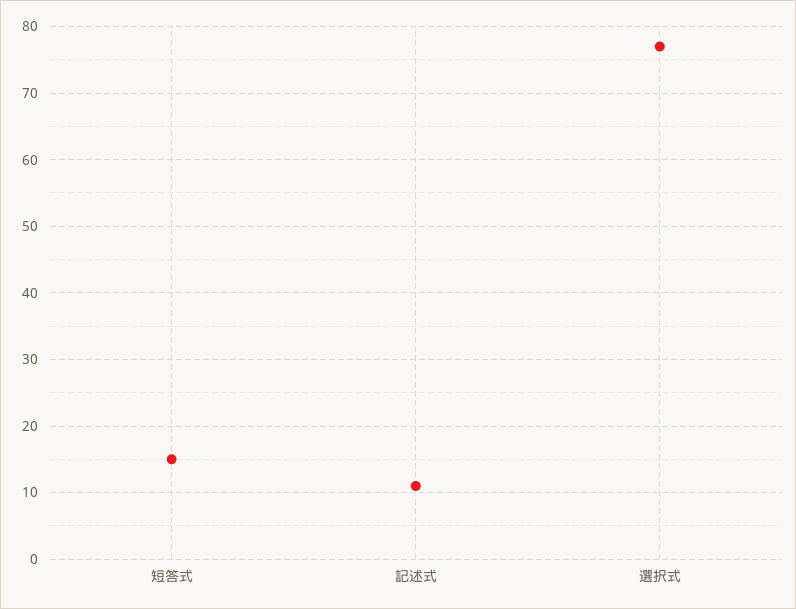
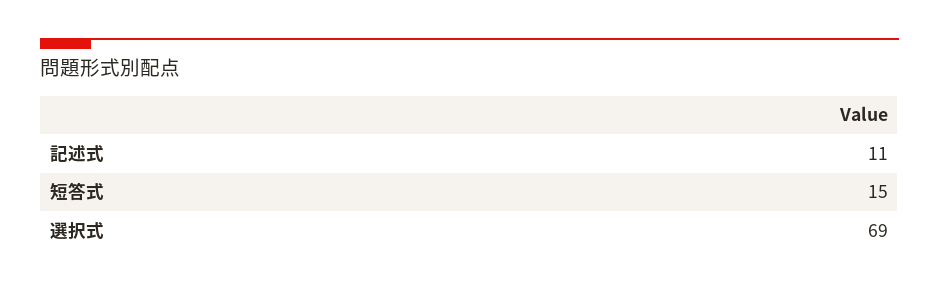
選択式: 77 -> 69

